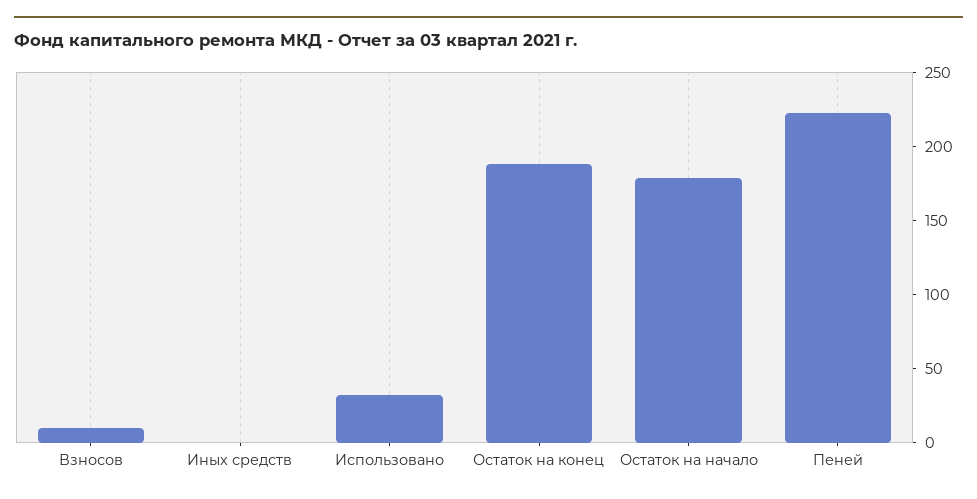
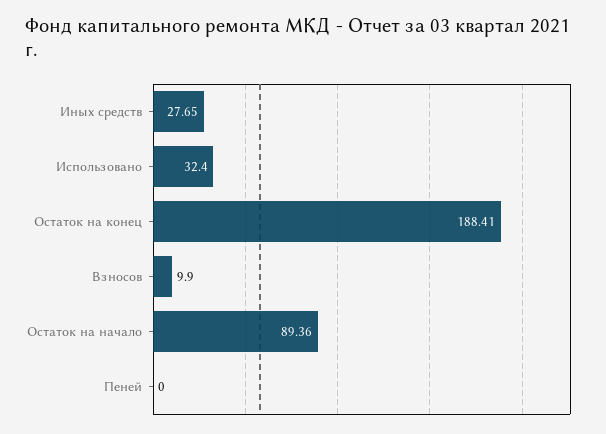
Иных средств: 0 -> 27.65
Остаток на начало: 180 -> 89.36
Пеней: 220 -> 0

